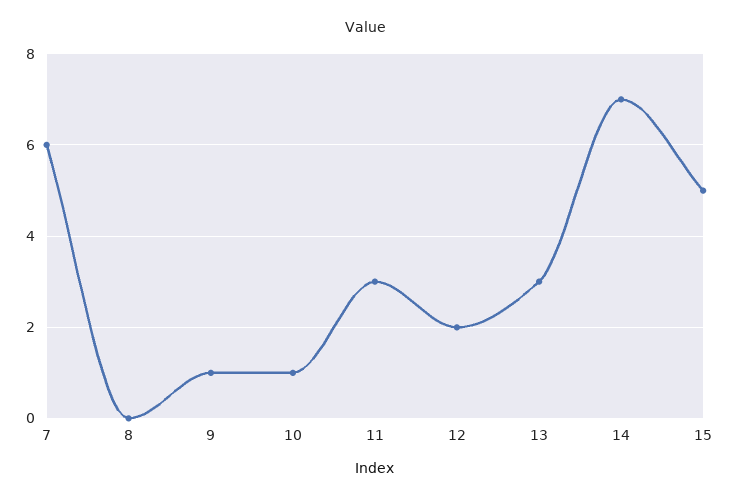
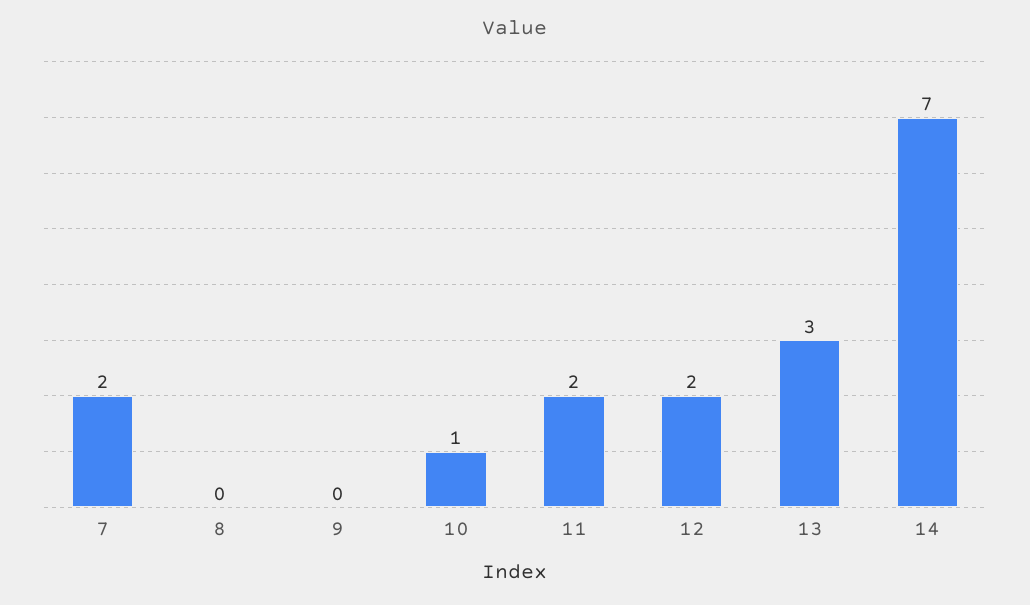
7: 6 -> 2
9: 1 -> 0
11: 3 -> 2
15: 5 -> none

